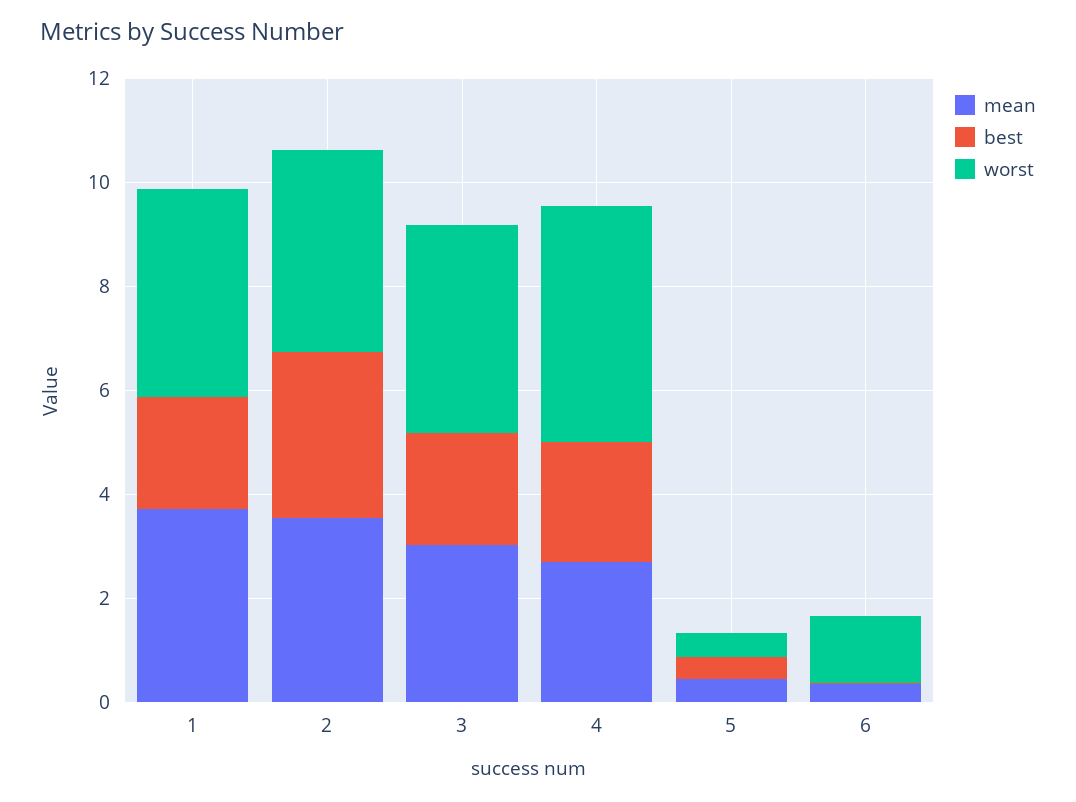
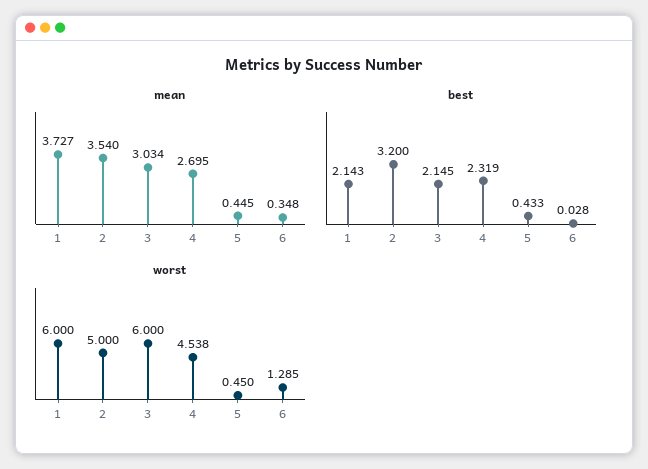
worst, 1: 4 -> 6
worst, 2: 4 -> 5
worst, 3: 4 -> 6

